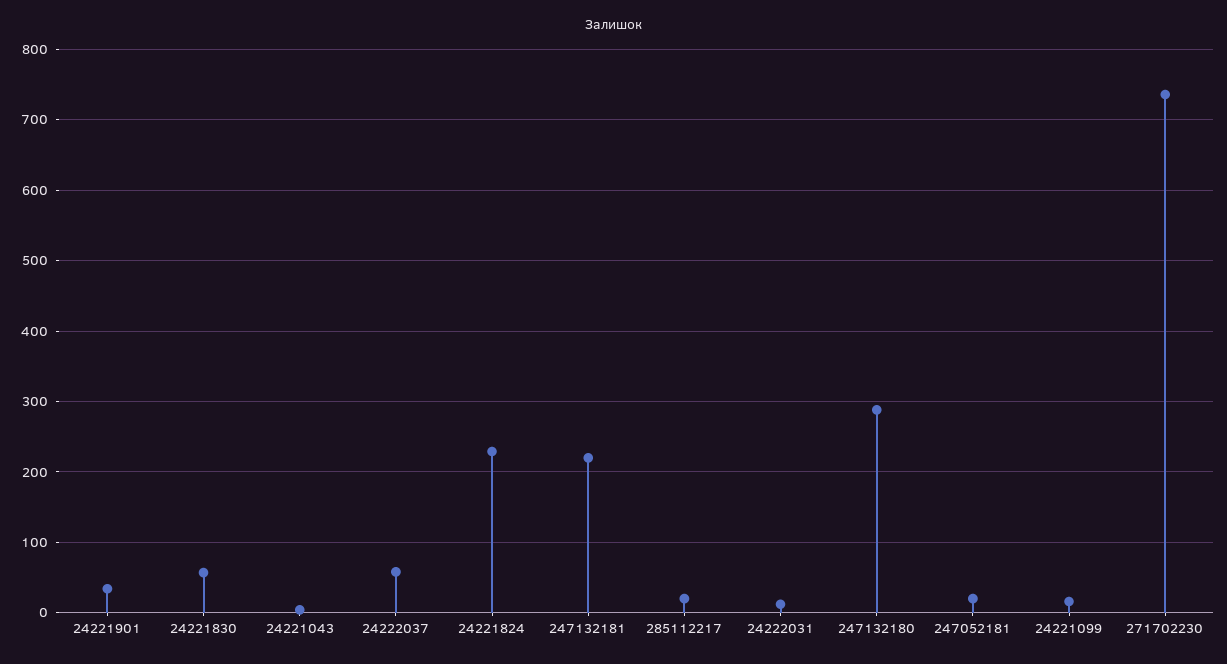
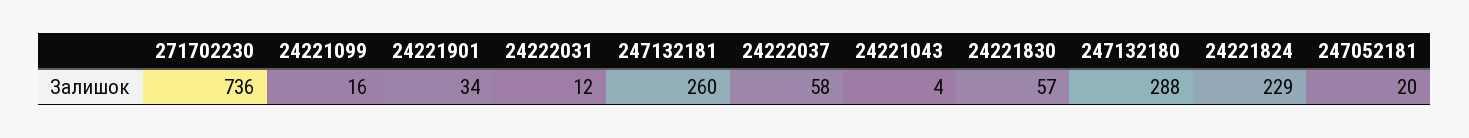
247132181: 220 -> 260
285112217: 20 -> none

